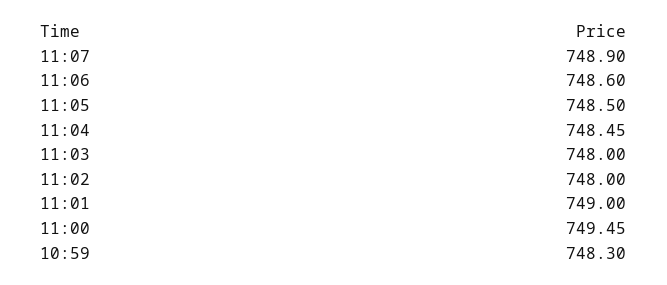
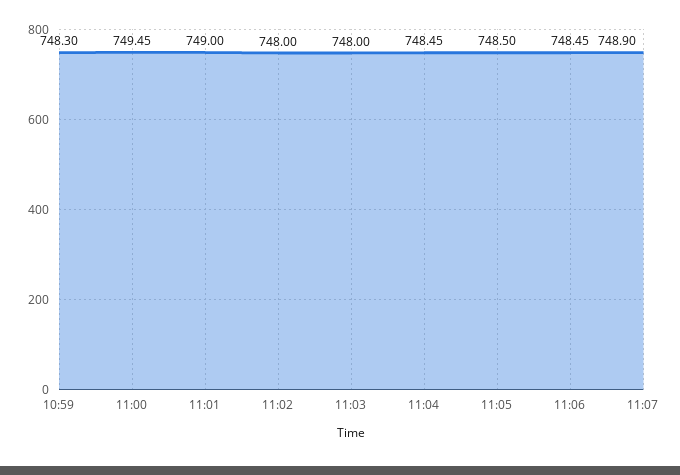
11:06: 748.6 -> 748.45

